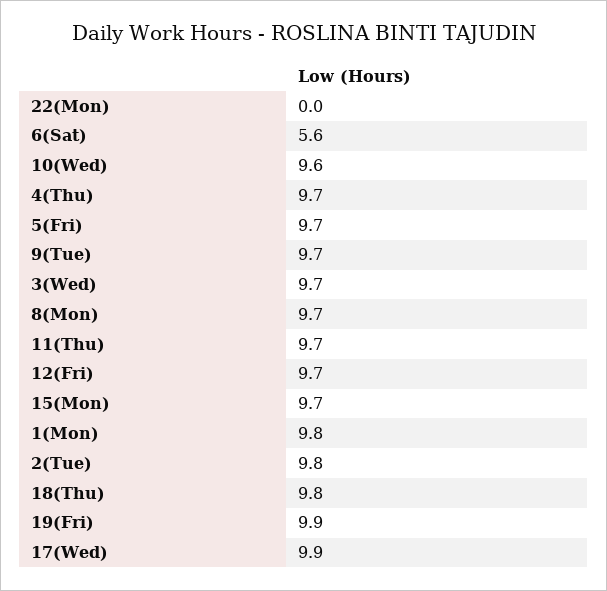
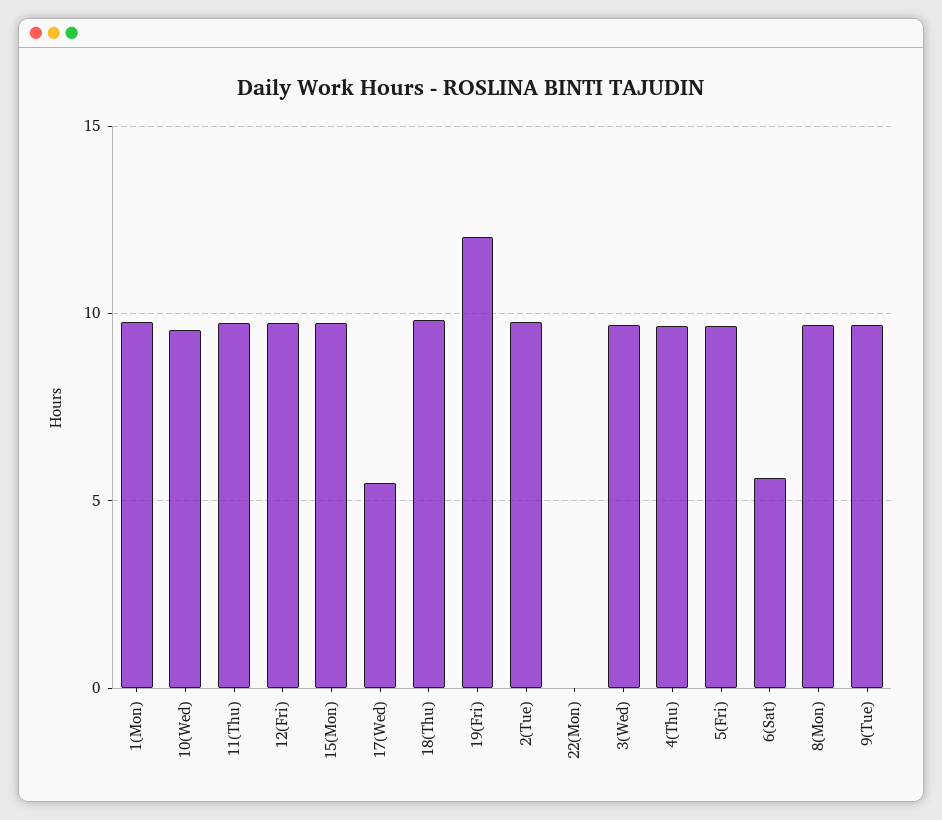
19(Fri): 9.9 -> 12
17(Wed): 9.9 -> 5.5

